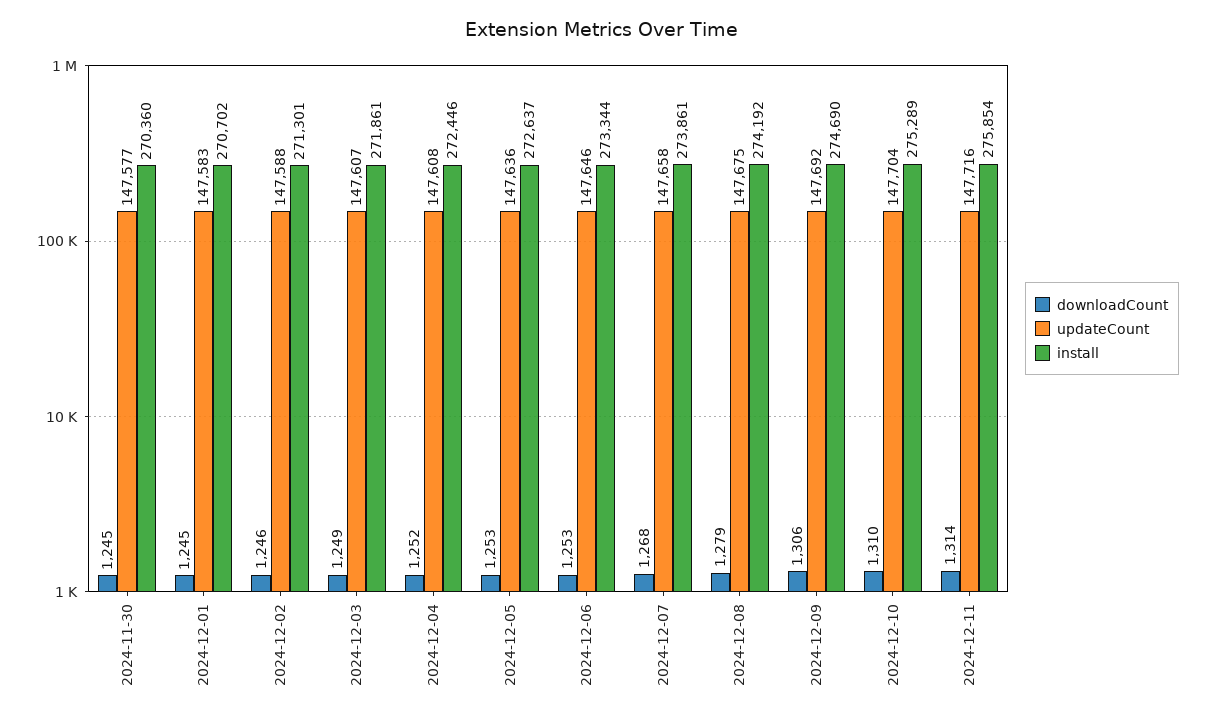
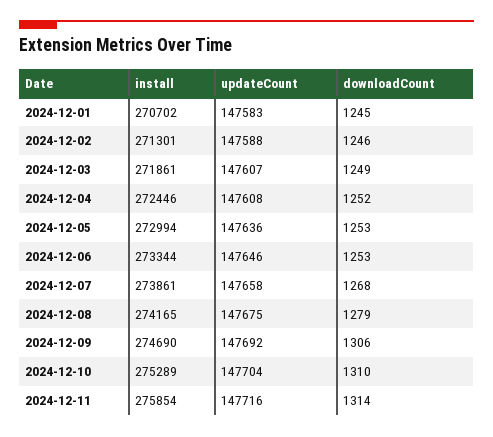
downloadCount, 2024-11-30: 1245 -> none
updateCount, 2024-11-30: 147577 -> none
install, 2024-11-30: 270360 -> none
install, 2024-12-05: 272637 -> 272994
install, 2024-12-08: 274192 -> 274165

